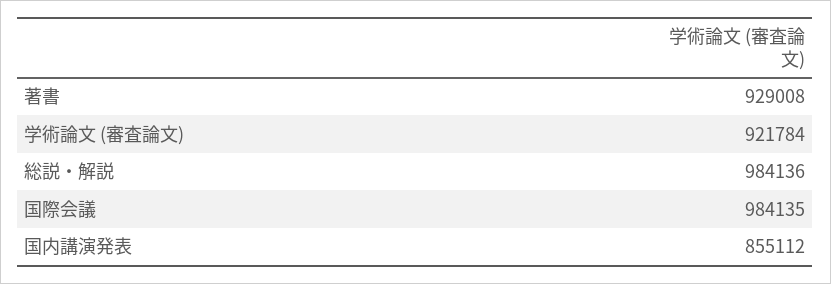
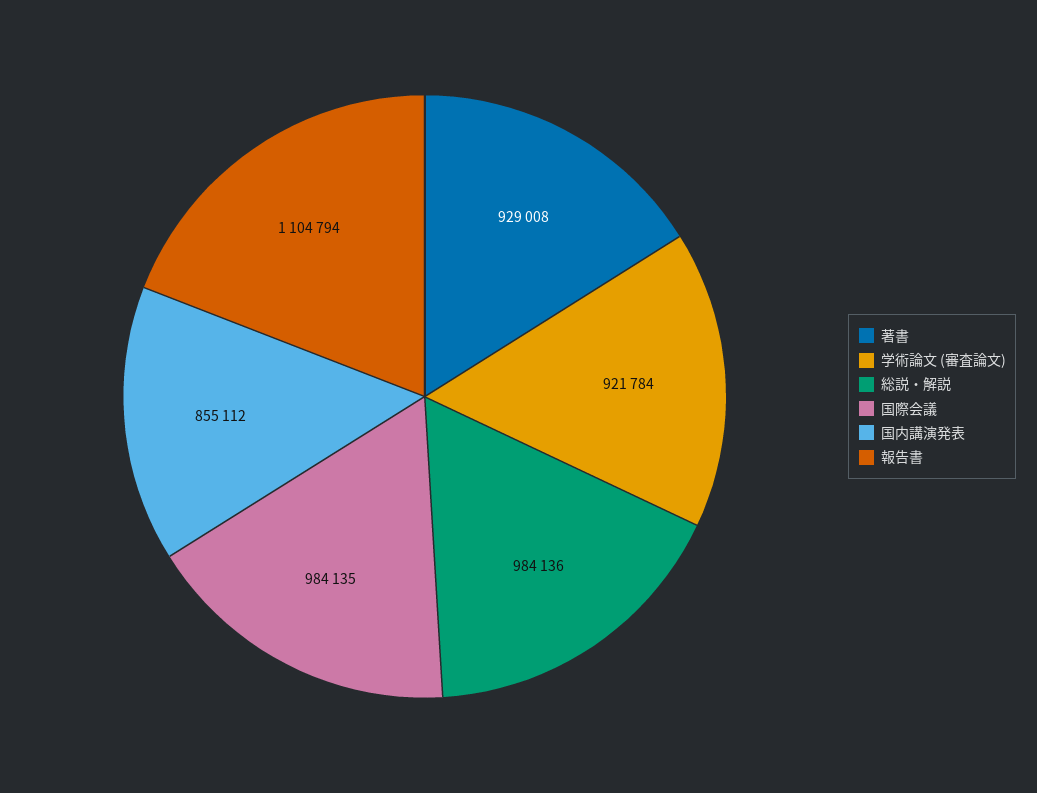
報告書: none -> 1104794

